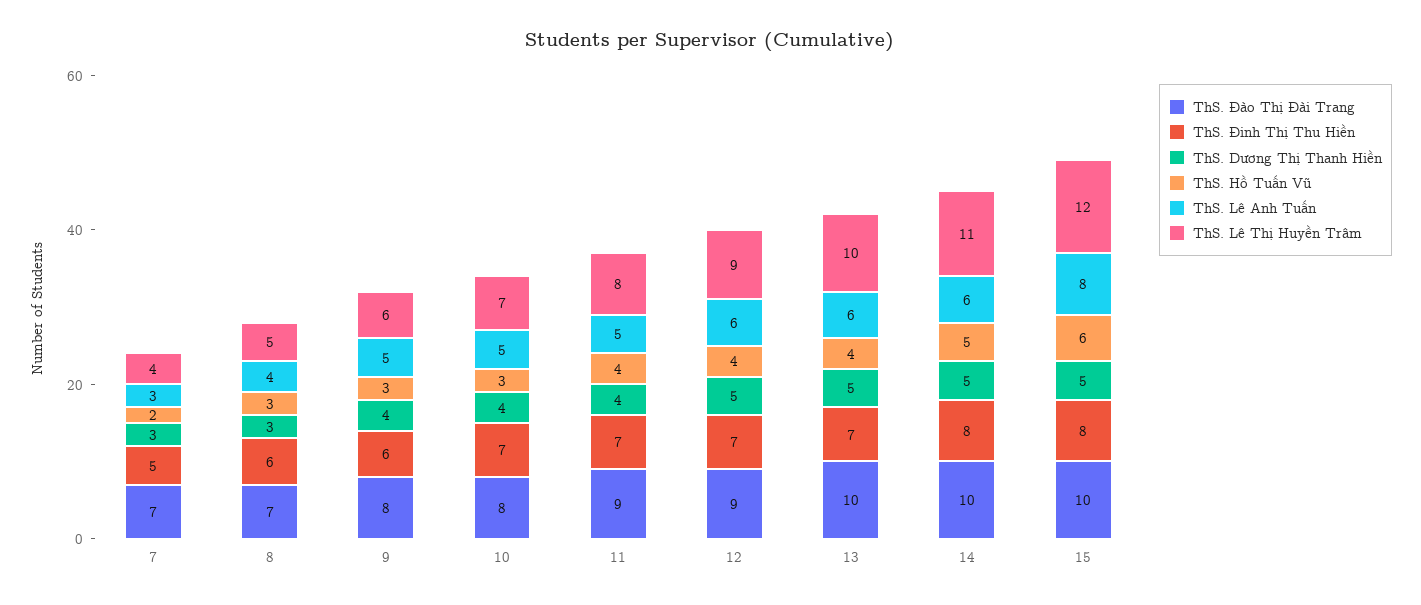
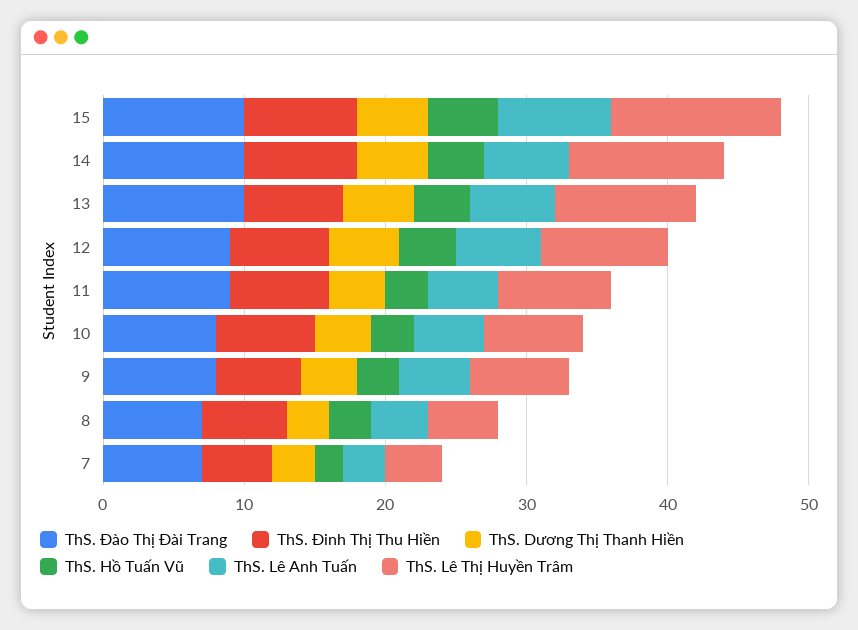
ThS. Lê Thị Huyền Trâm, 9: 6 -> 7
ThS. Hồ Tuấn Vũ, 11: 4 -> 3
ThS. Hồ Tuấn Vũ, 14: 5 -> 4
ThS. Hồ Tuấn Vũ, 15: 6 -> 5

